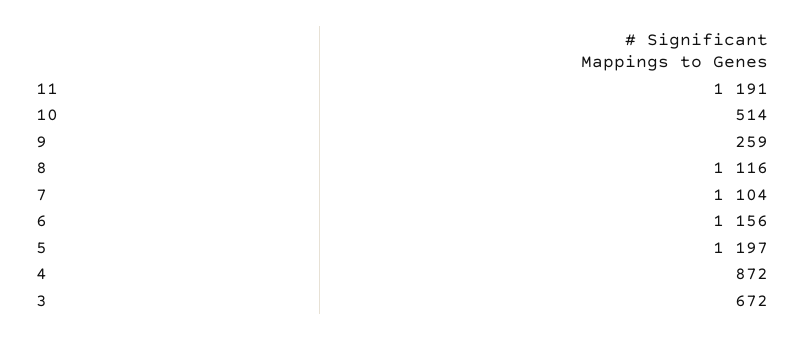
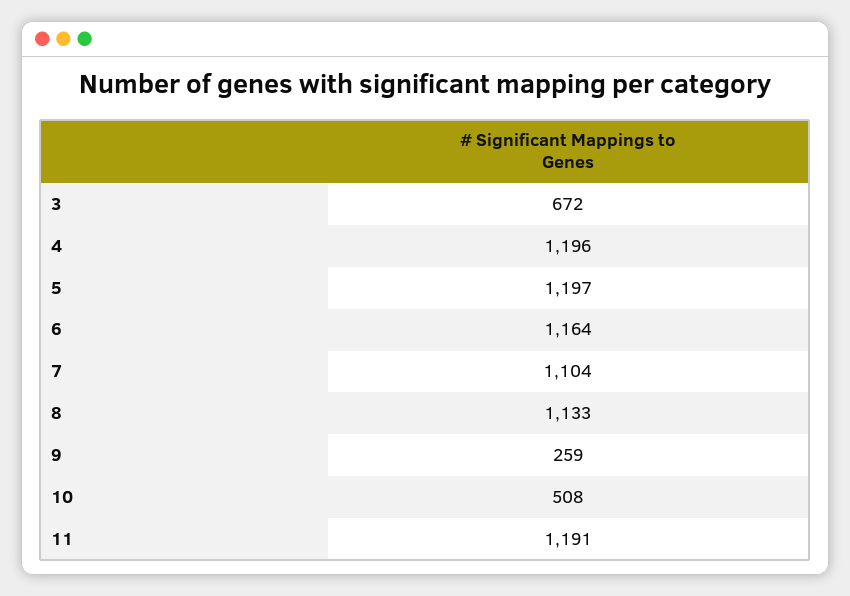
10: 514 -> 508
8: 1116 -> 1133
6: 1156 -> 1164
4: 872 -> 1196

